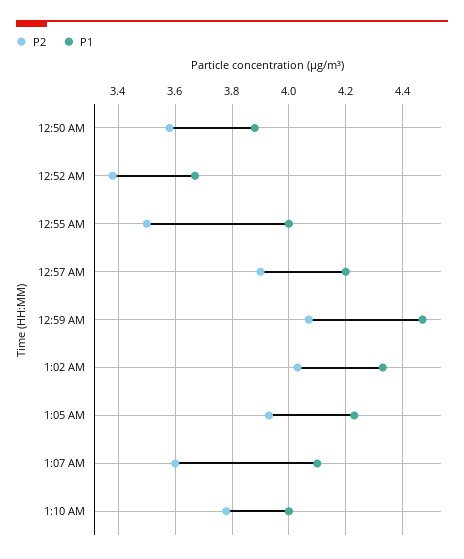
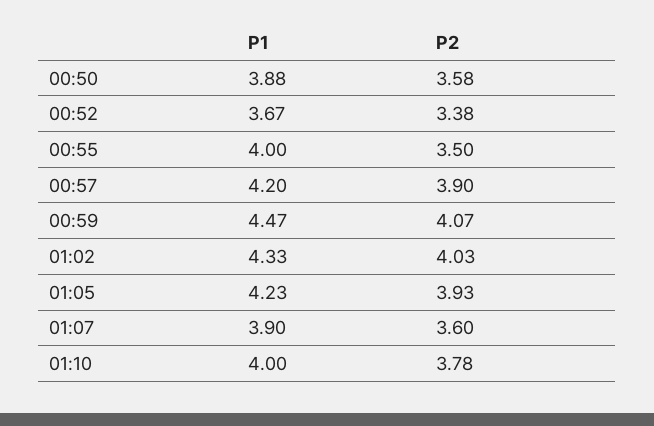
P1, 1:07 AM: 4.1 -> 3.9

